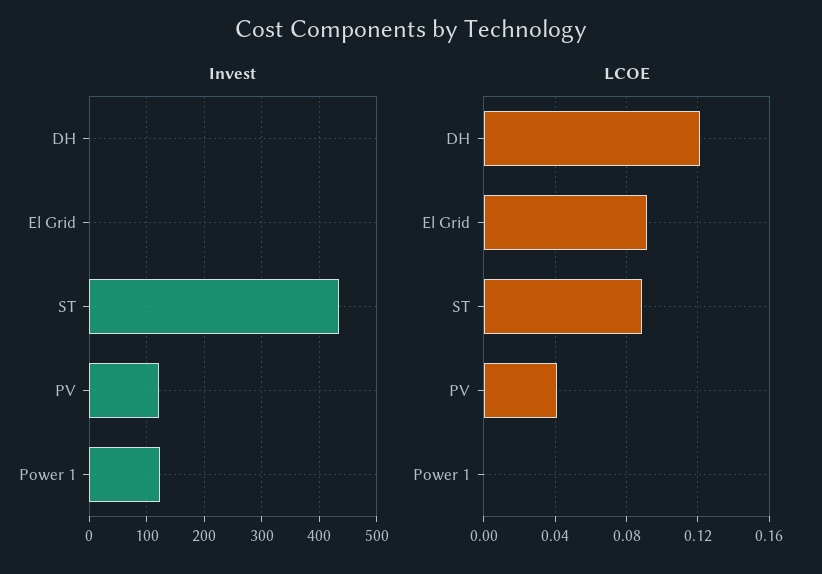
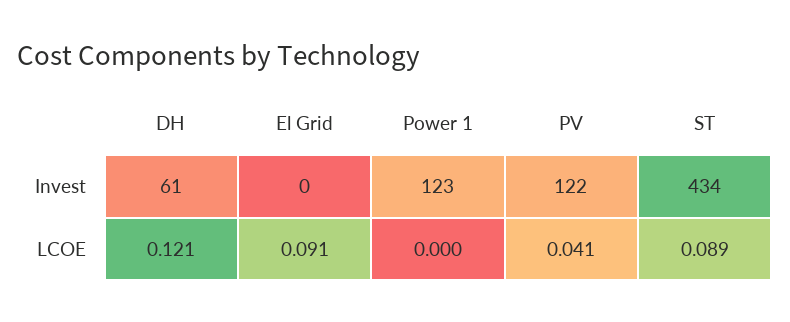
Invest, DH: 0 -> 61

